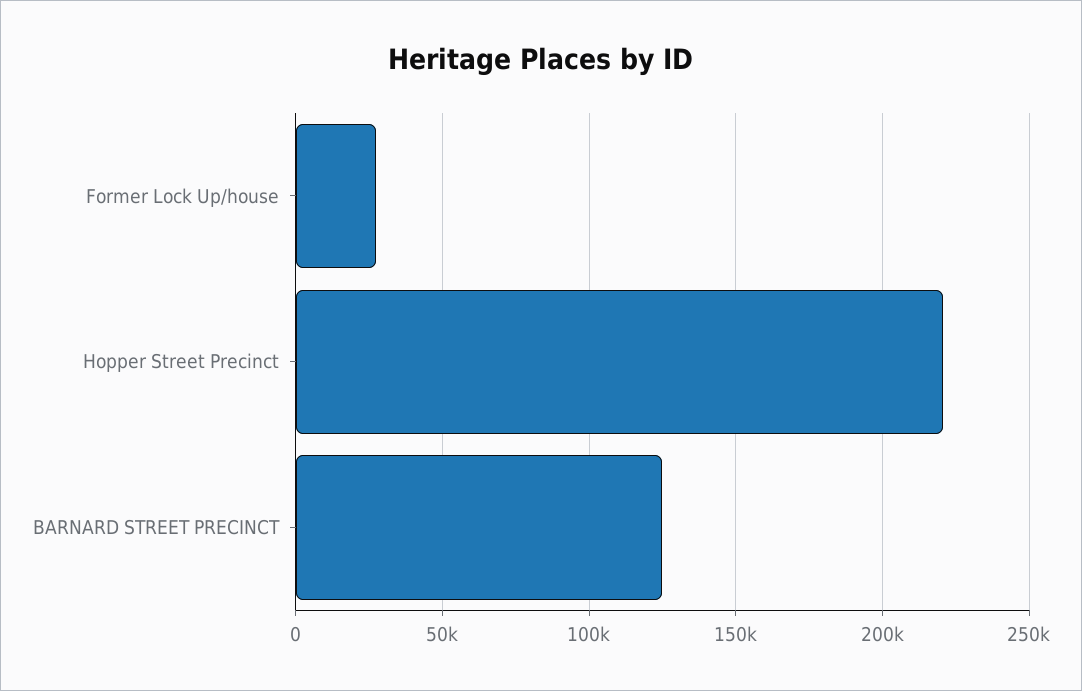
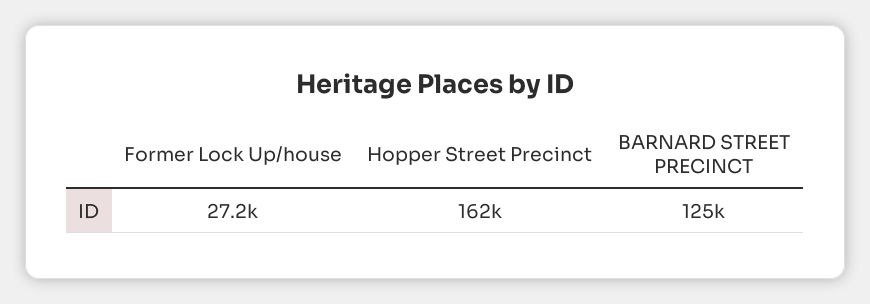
Hopper Street Precinct: 220000 -> 162000

